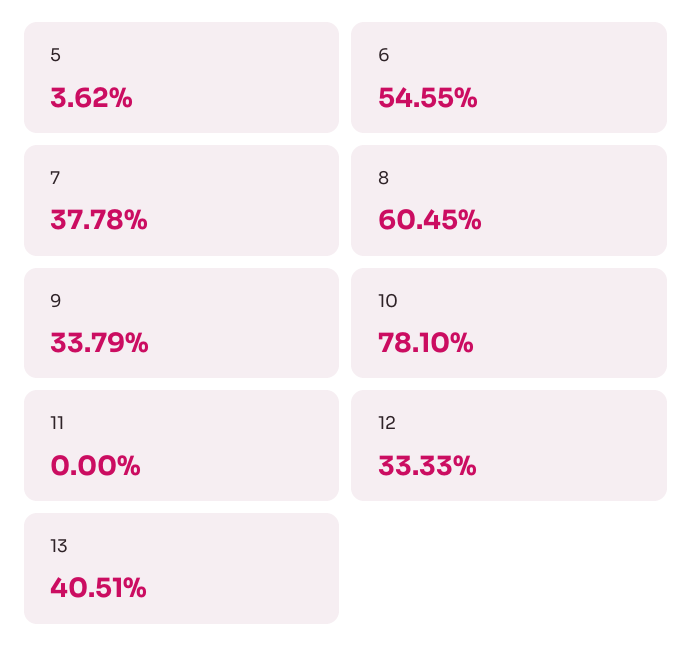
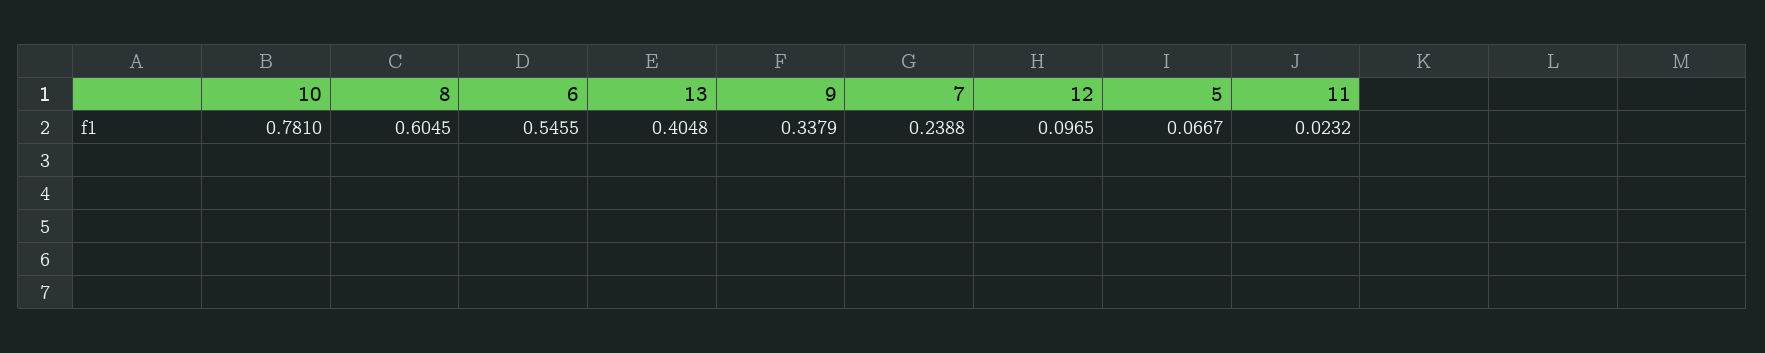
5: 0.0362 -> 0.0667
7: 0.3778 -> 0.2388
11: 0 -> 0.0232
12: 0.3333 -> 0.0965
13: 0.4051 -> 0.4048

